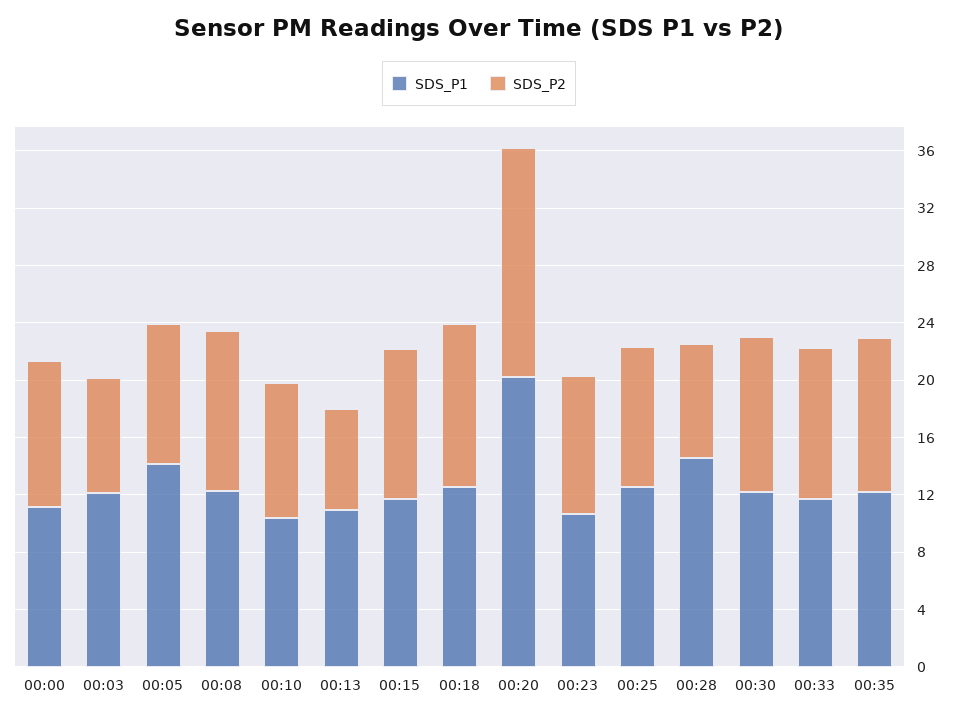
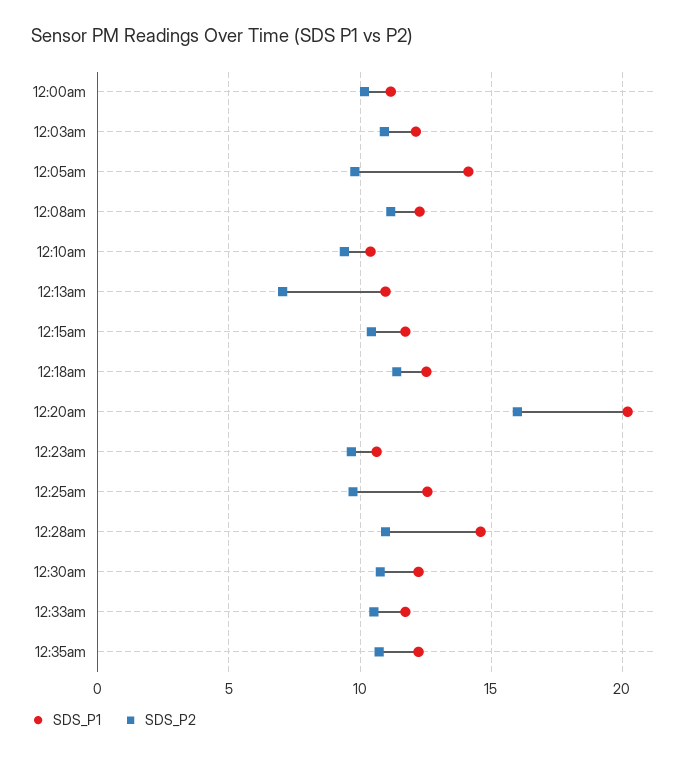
SDS_P2, 00:03: 8 -> 11
SDS_P2, 00:28: 8 -> 11

